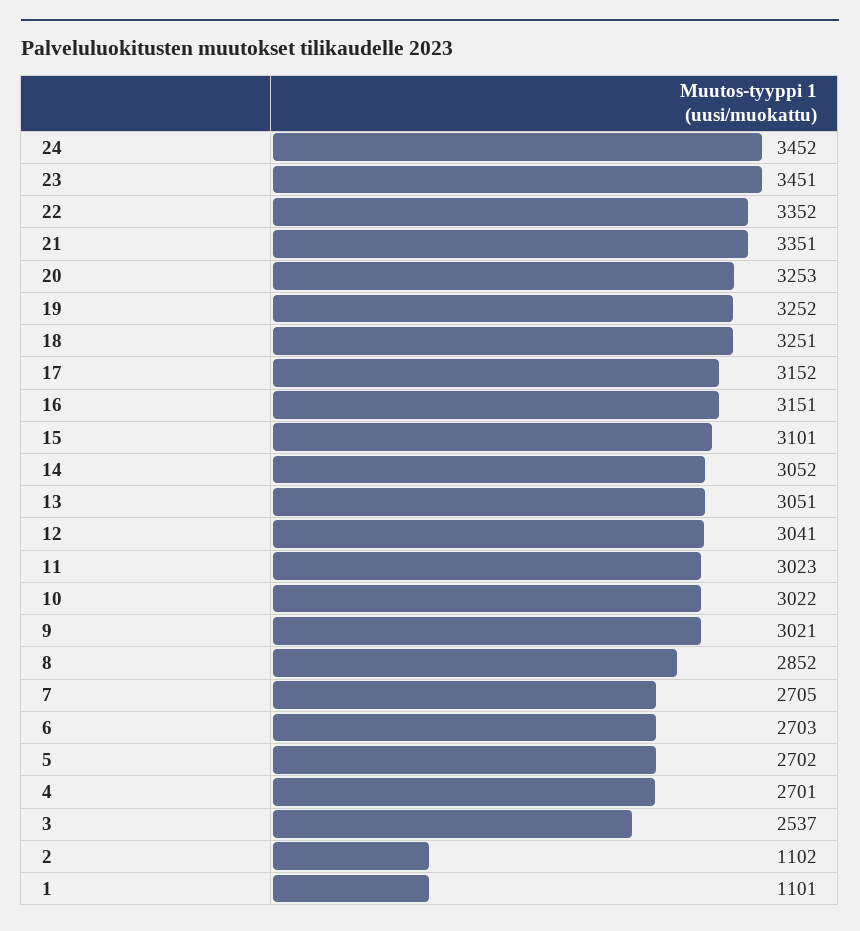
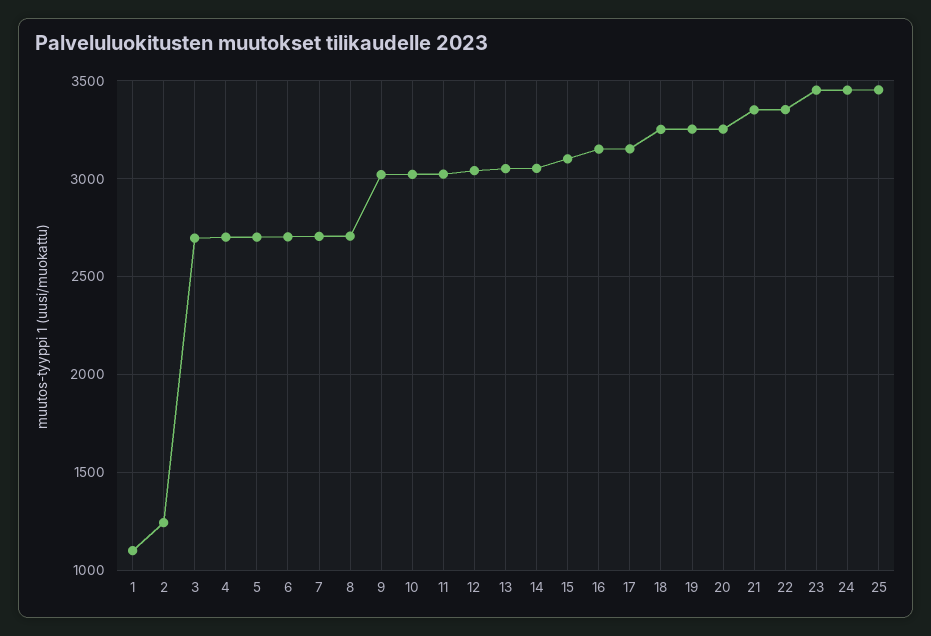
8: 2852 -> 2700
3: 2537 -> 2700
2: 1102 -> 1250
25: none -> 3450

